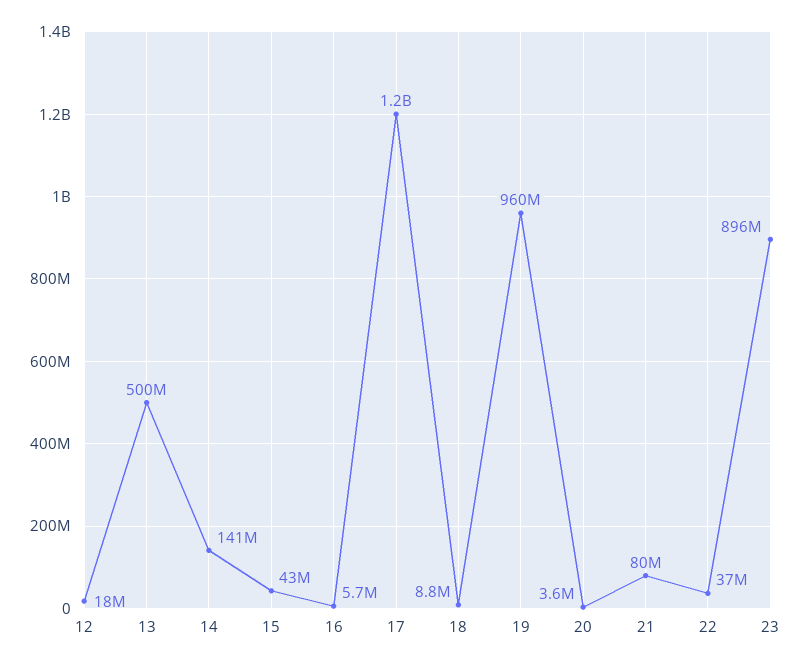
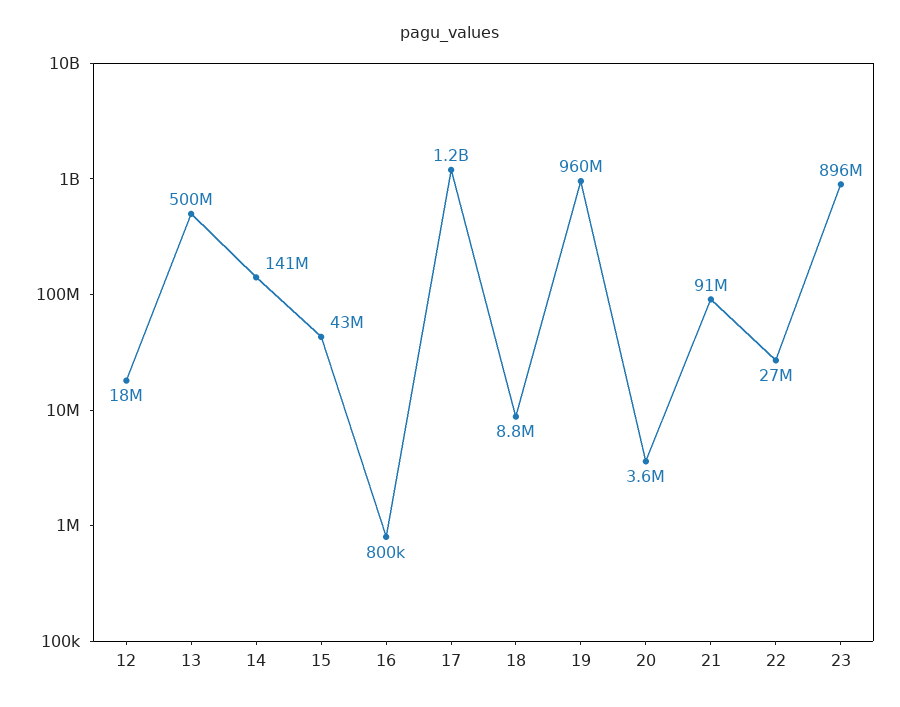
16: 5700000 -> 800000
21: 80000000 -> 91000000
22: 37000000 -> 27000000

